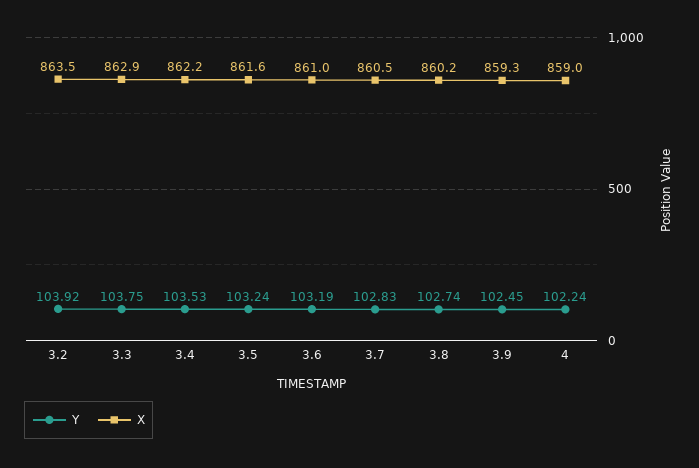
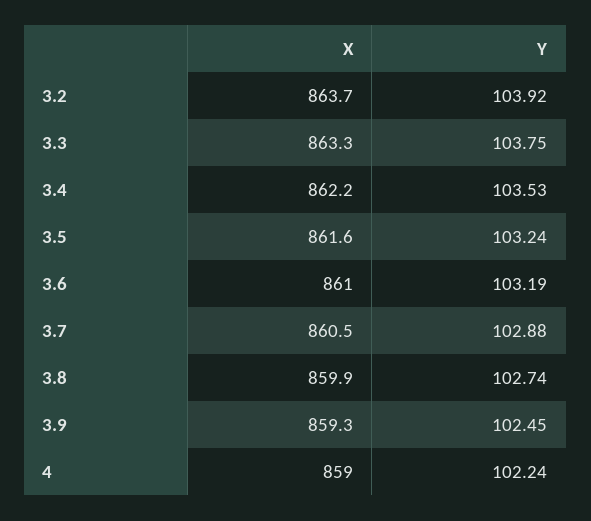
X, 3.2: 863.5 -> 863.7
X, 3.3: 862.9 -> 863.3
Y, 3.7: 102.83 -> 102.88
X, 3.8: 860.2 -> 859.9

